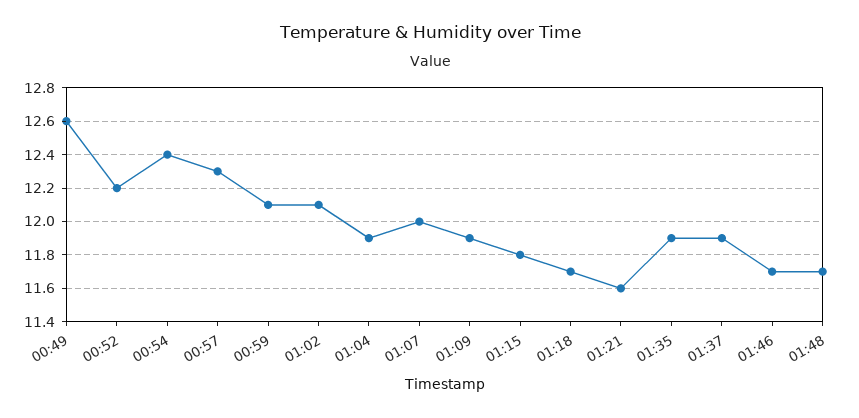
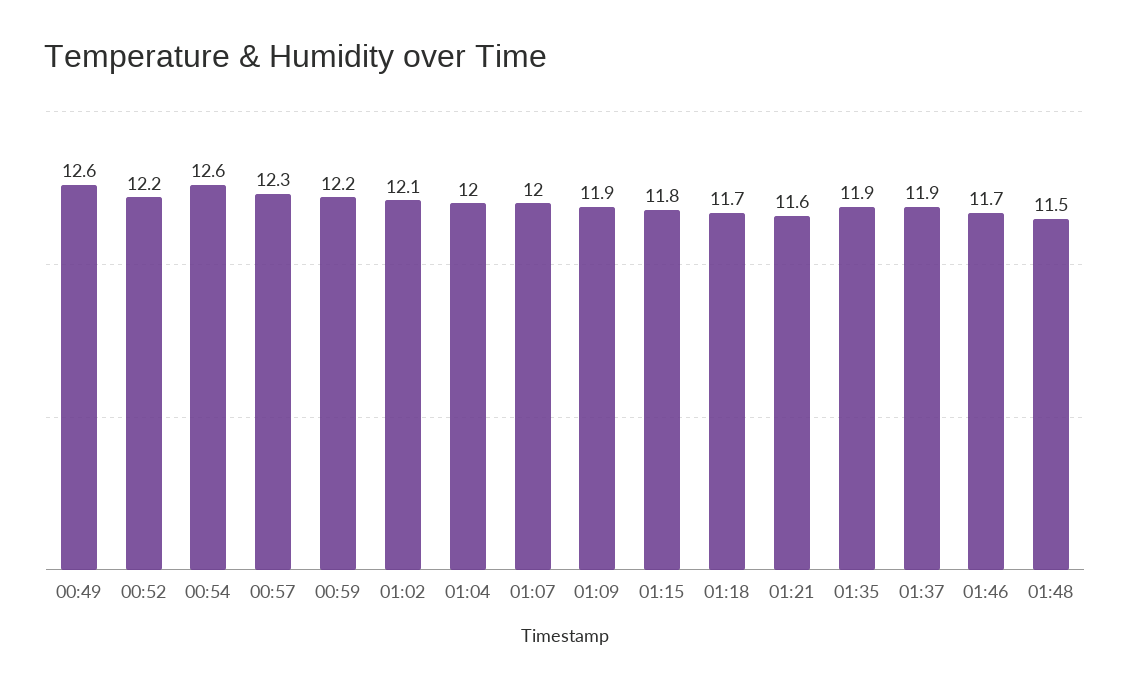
00:54: 12.4 -> 12.6
00:59: 12.1 -> 12.2
01:04: 11.9 -> 12
01:48: 11.7 -> 11.5

